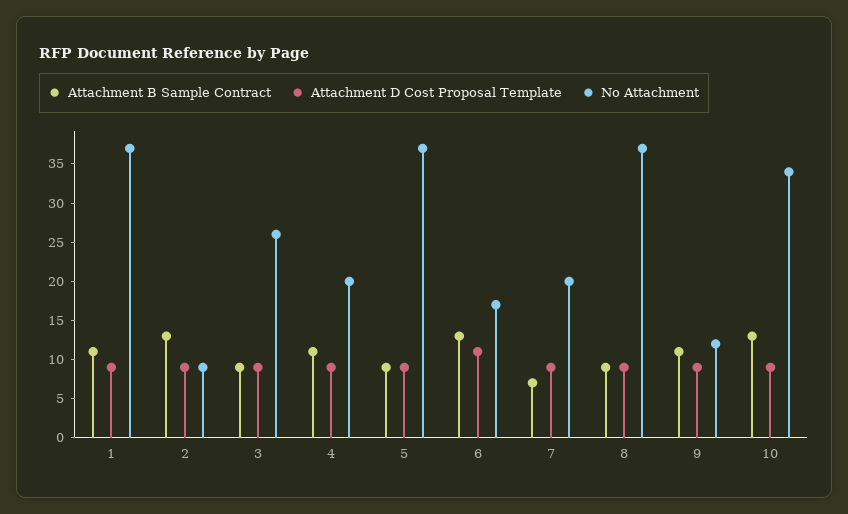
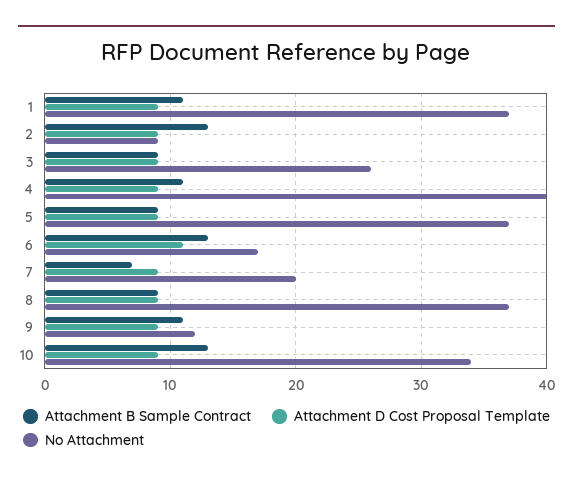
No Attachment, 4: 20 -> 40

